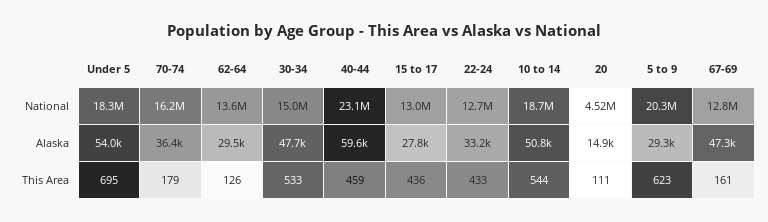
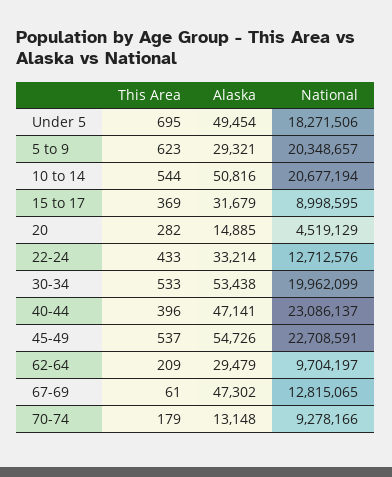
70-74, National: 16200000 -> 9278166
62-64, National: 13600000 -> 9704197
30-34, National: 15000000 -> 19962099
15 to 17, National: 13000000 -> 8998595
10 to 14, National: 18700000 -> 20677194
Under 5, Alaska: 54000 -> 49454
70-74, Alaska: 36400 -> 13148
30-34, Alaska: 47700 -> 53438
40-44, Alaska: 59600 -> 47141
15 to 17, Alaska: 27800 -> 31679
62-64, This Area: 126 -> 209
40-44, This Area: 459 -> 396
15 to 17, This Area: 436 -> 369
20, This Area: 111 -> 282
67-69, This Area: 161 -> 61
45-49, This Area: none -> 537
45-49, Alaska: none -> 54726
45-49, National: none -> 22708591

